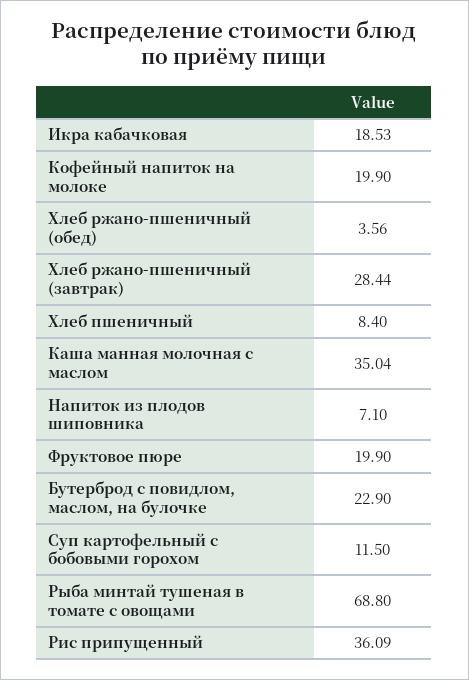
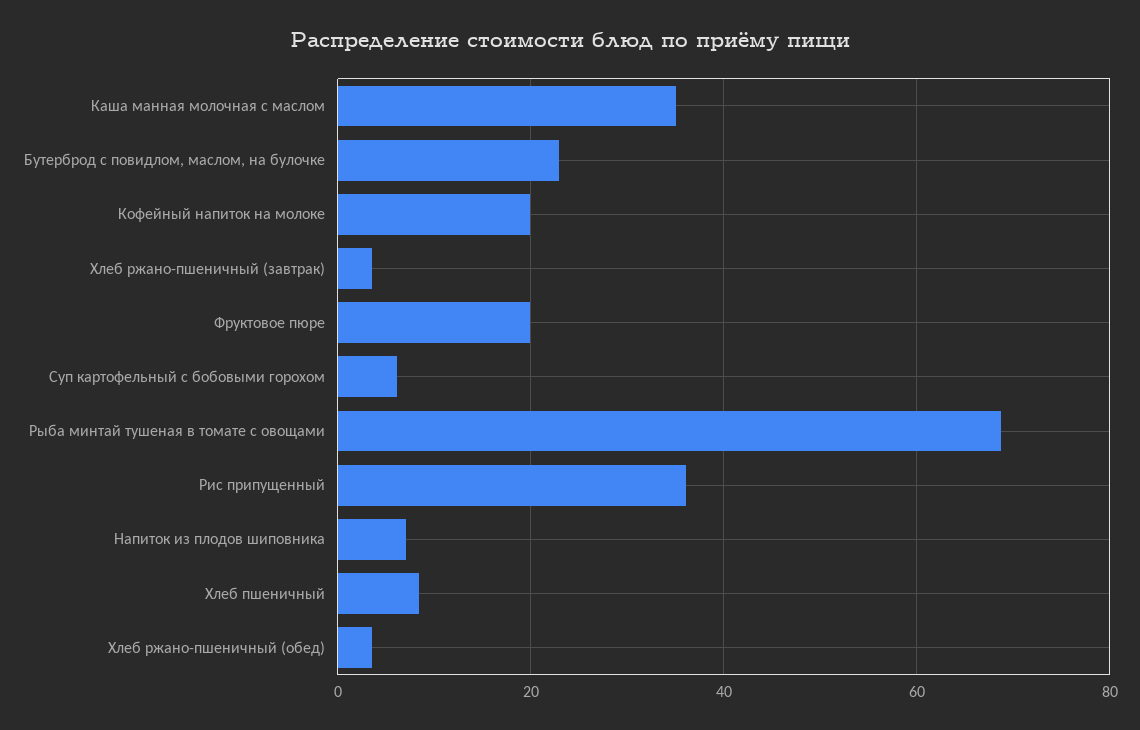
Икра кабачковая: 18.53 -> none
Хлеб ржано-пшеничный (завтрак): 28.44 -> 4
Суп картофельный с бобовыми горохом: 11.5 -> 6

